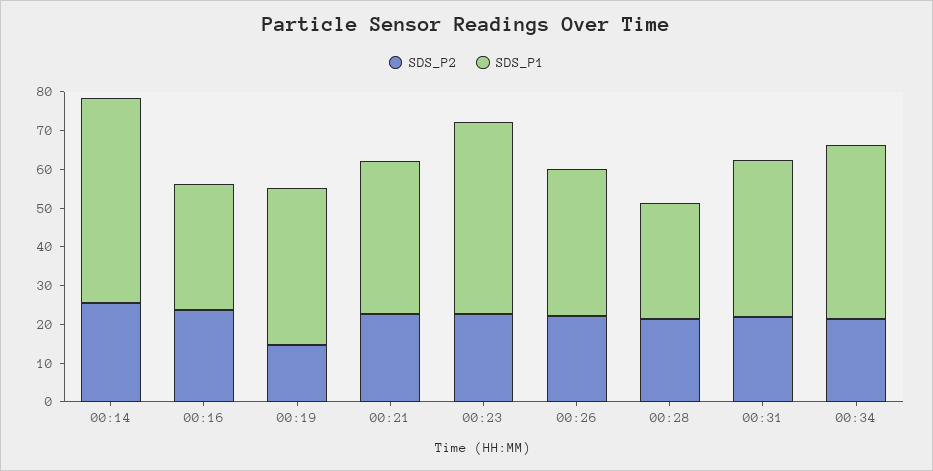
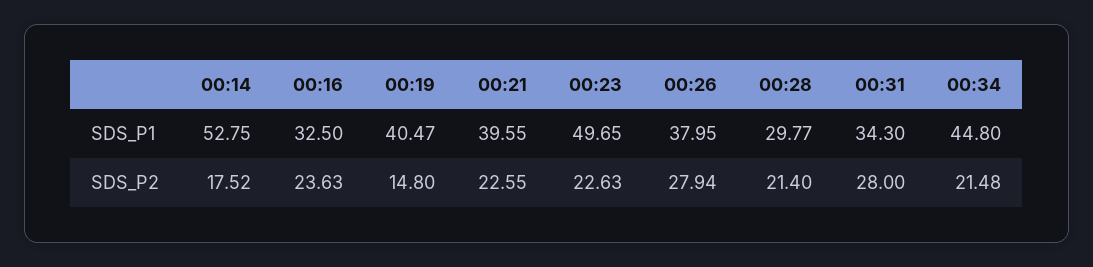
SDS_P2, 00:14: 25 -> 17.52
SDS_P2, 00:26: 22.5 -> 27.94
SDS_P2, 00:31: 22.5 -> 28
SDS_P1, 00:31: 40 -> 34.3

